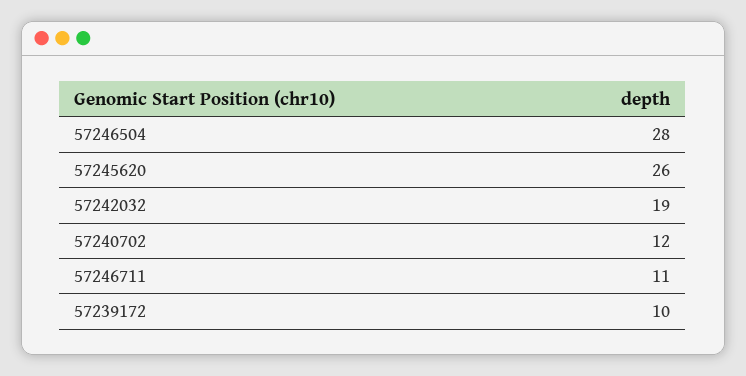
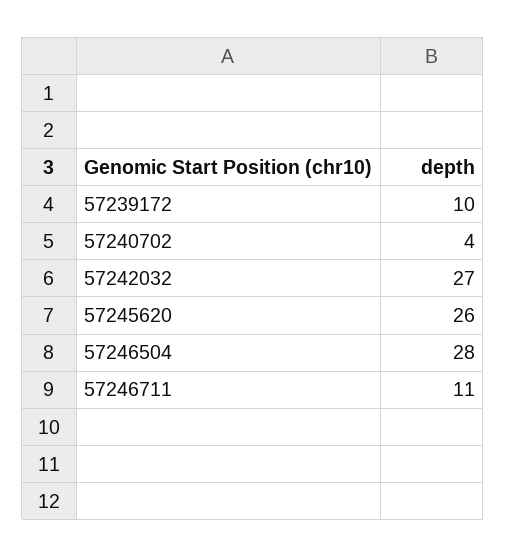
57242032: 19 -> 27
57240702: 12 -> 4

